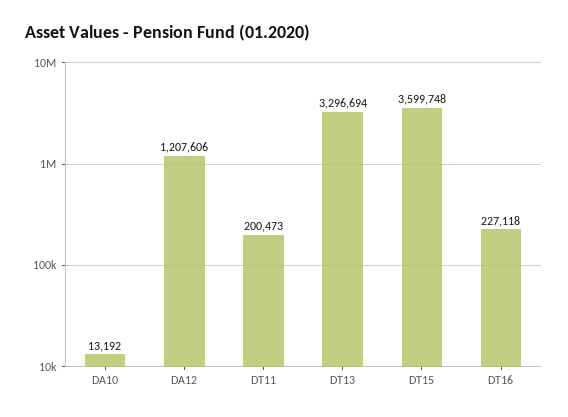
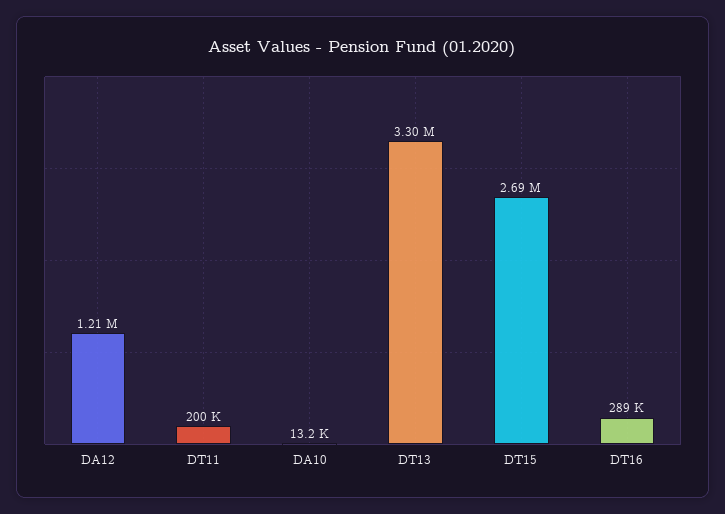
DT15: 3599748 -> 2690000
DT16: 227118 -> 289000

